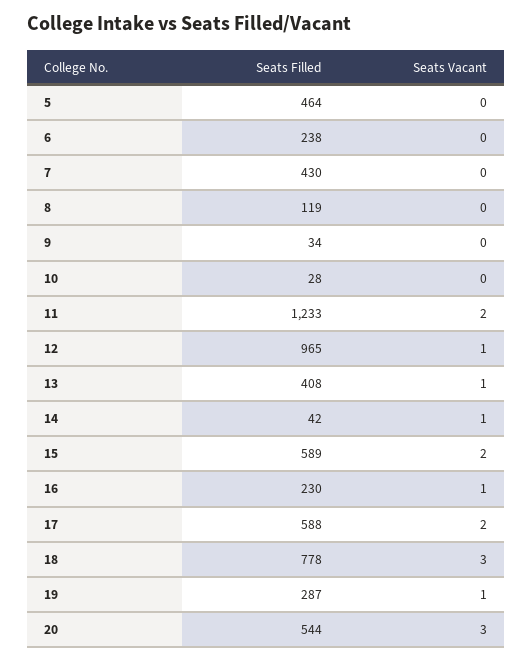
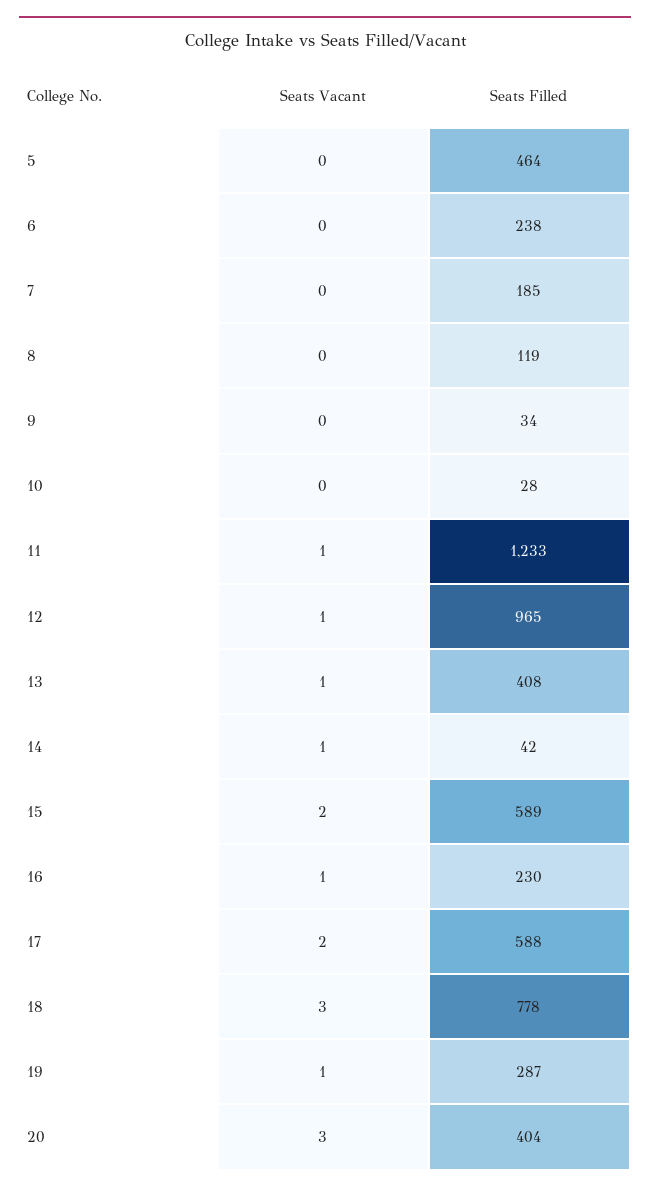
Seats Filled, 7: 430 -> 185
Seats Vacant, 11: 2 -> 1
Seats Filled, 20: 544 -> 404

